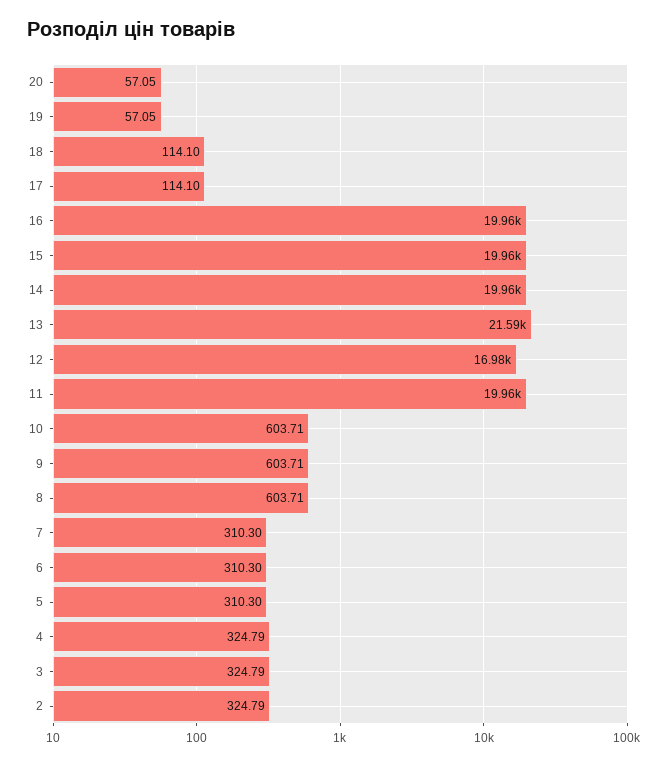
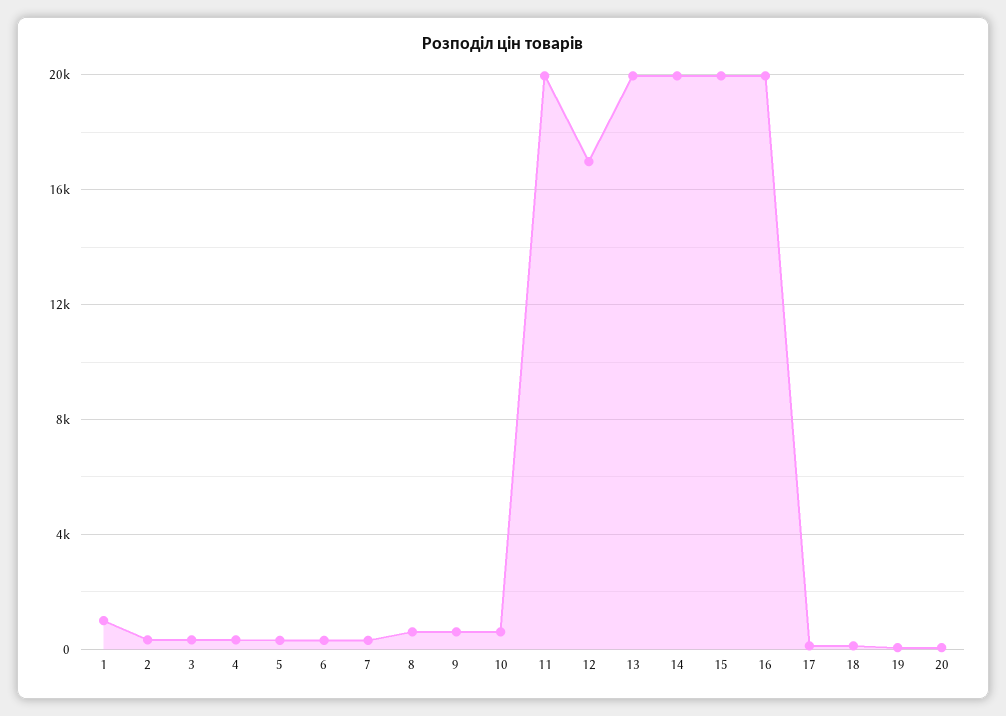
13: 21590 -> 20000
1: none -> 1000

